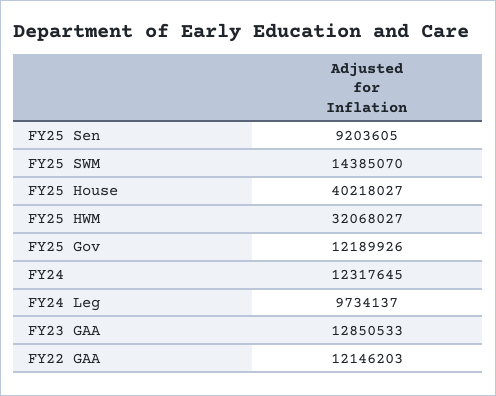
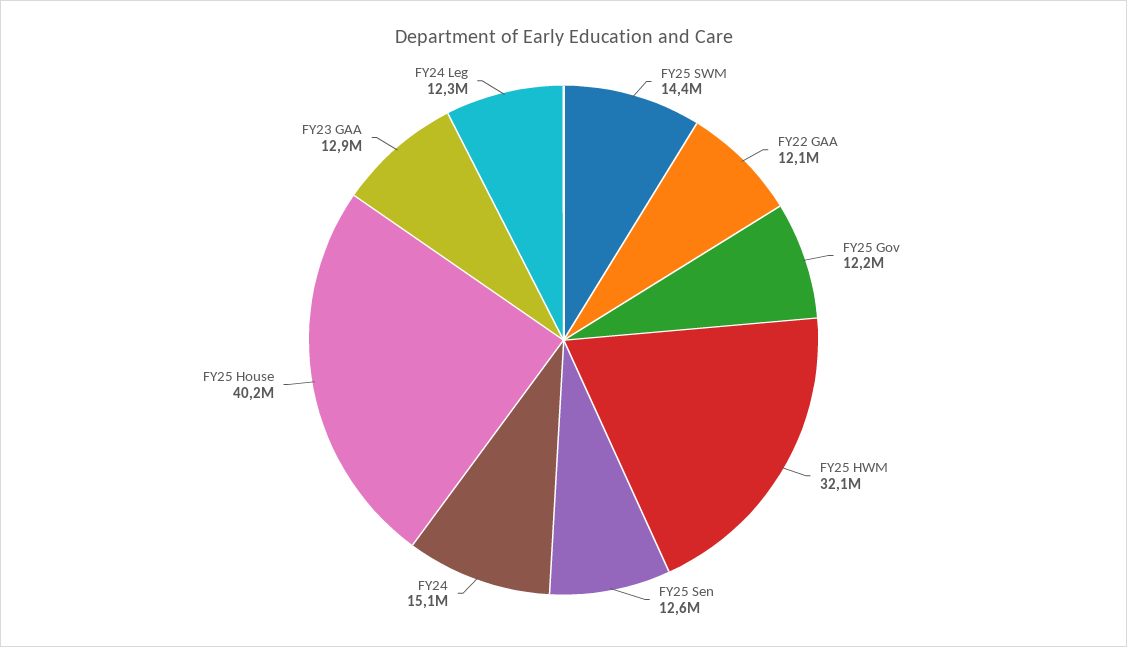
FY25 Sen: 9203605 -> 12600000
FY24: 12317645 -> 15100000
FY24 Leg: 9734137 -> 12300000

